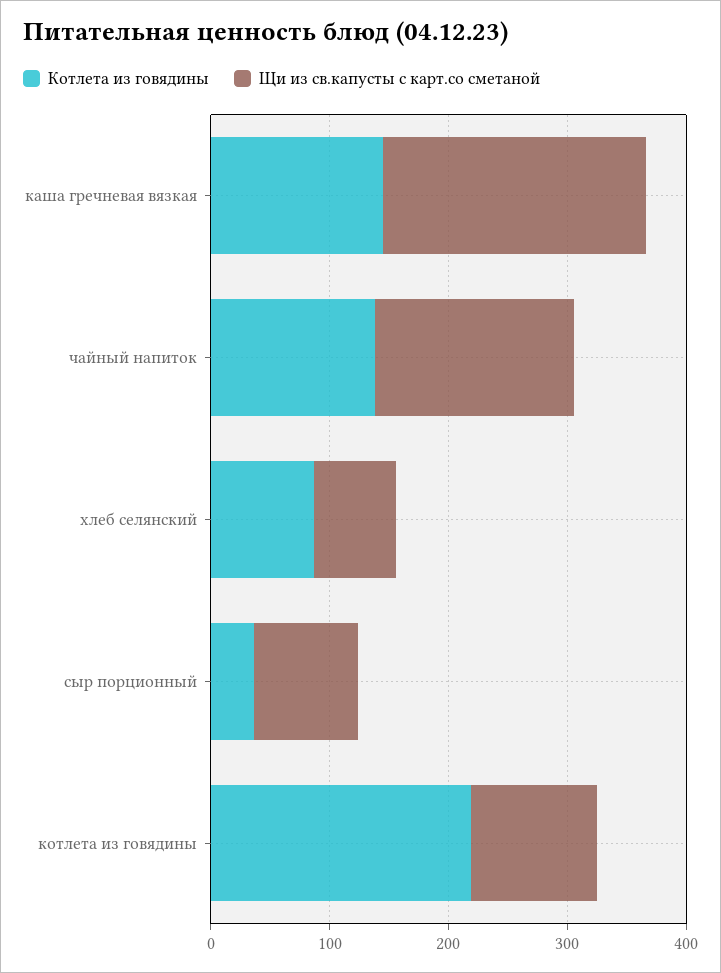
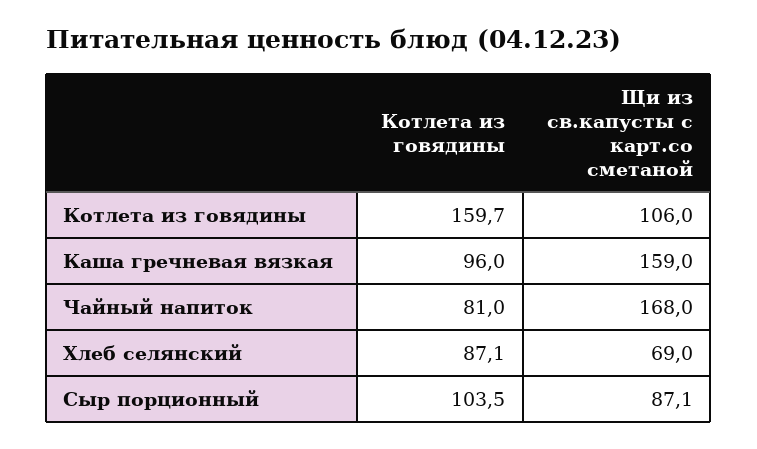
Котлета из говядины, каша гречневая вязкая: 140 -> 96
Щи из св.капусты с карт.со сметаной, каша гречневая вязкая: 220 -> 159
Котлета из говядины, чайный напиток: 140 -> 81
Котлета из говядины, сыр порционный: 40 -> 103.5
Котлета из говядины, котлета из говядины: 220 -> 159.7

